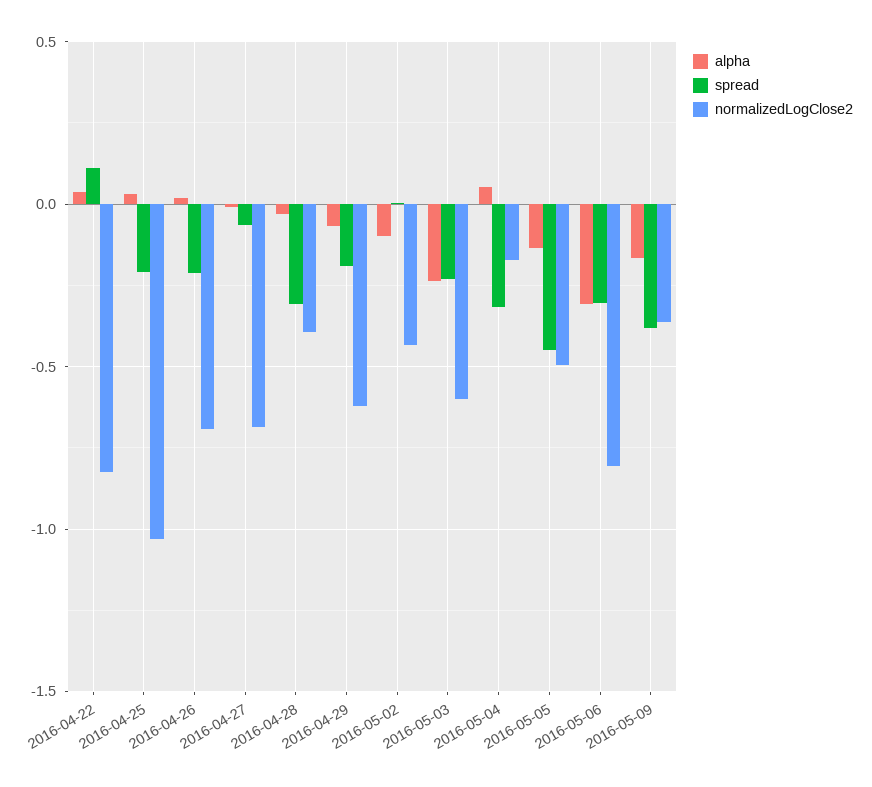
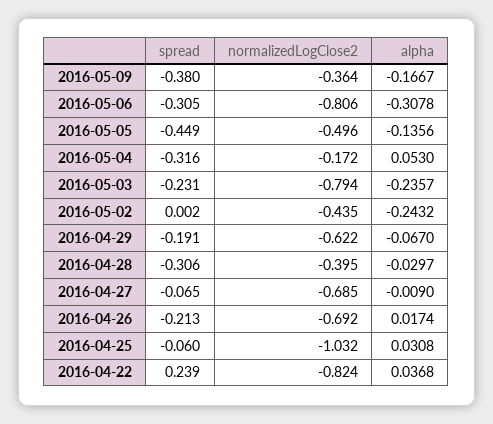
spread, 2016-04-22: 0.1 -> 0.239
spread, 2016-04-25: -0.2 -> -0.06
alpha, 2016-05-02: -0.1 -> -0.2432
normalizedLogClose2, 2016-05-03: -0.6 -> -0.794

